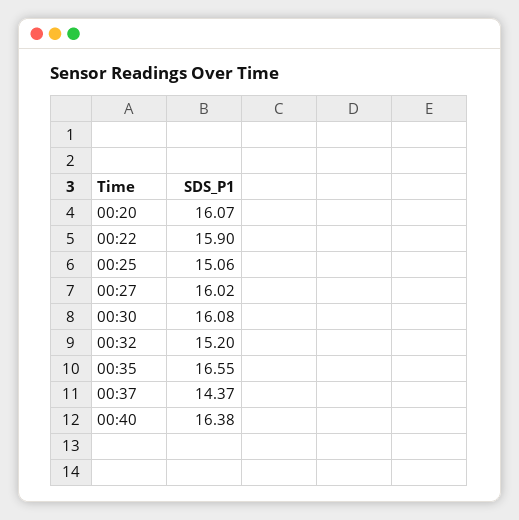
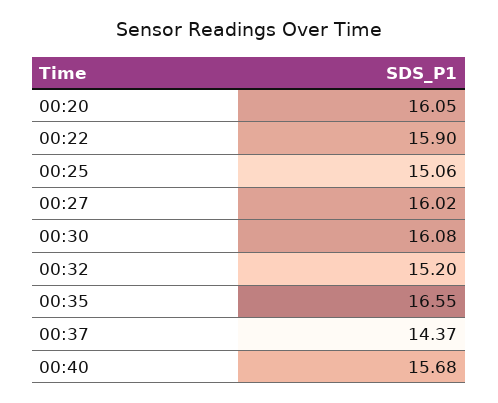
00:20: 16.07 -> 16.05
00:40: 16.38 -> 15.68

